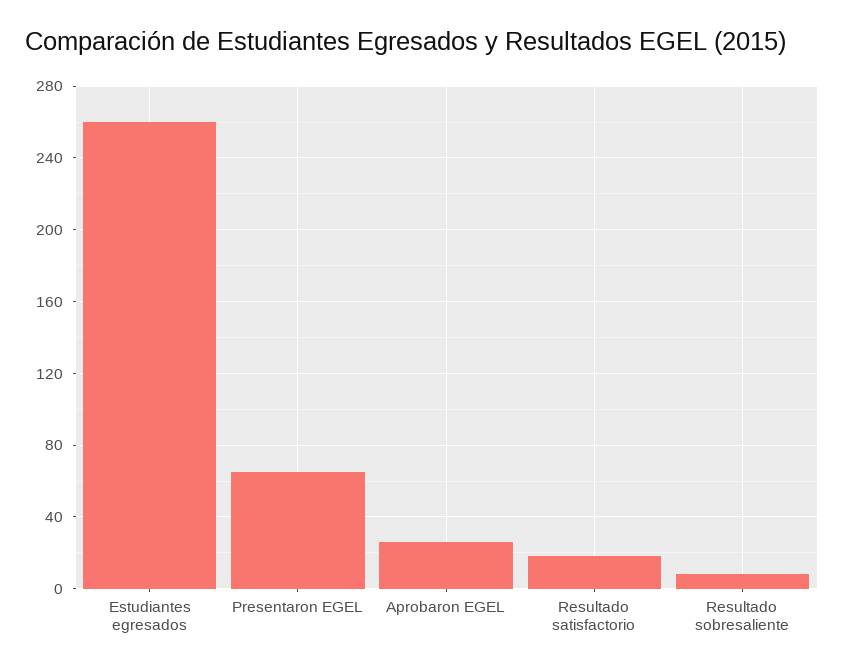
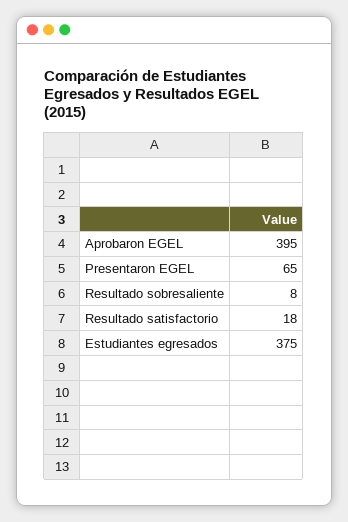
Estudiantes egresados: 260 -> 375
Aprobaron EGEL: 25 -> 395

